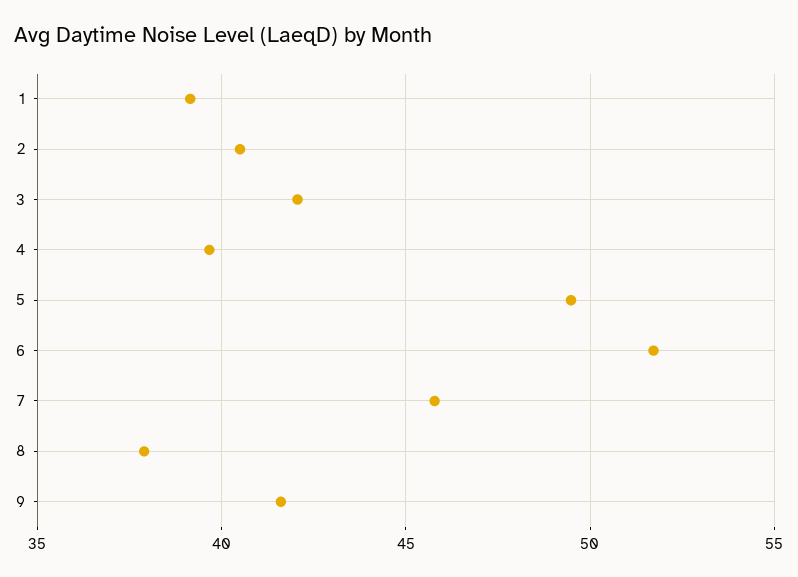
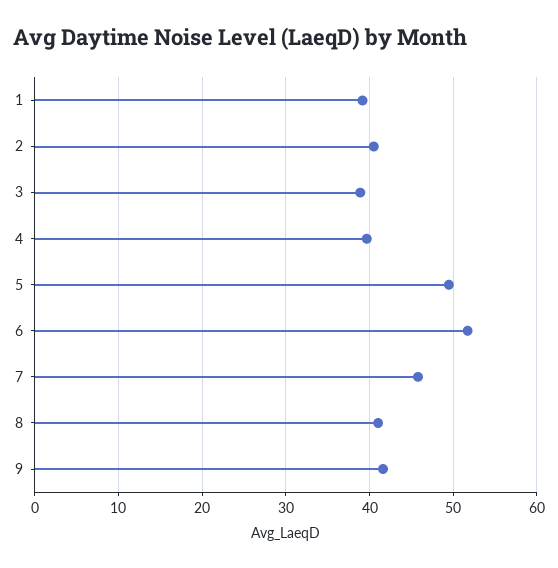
3: 42 -> 39
8: 38 -> 41

